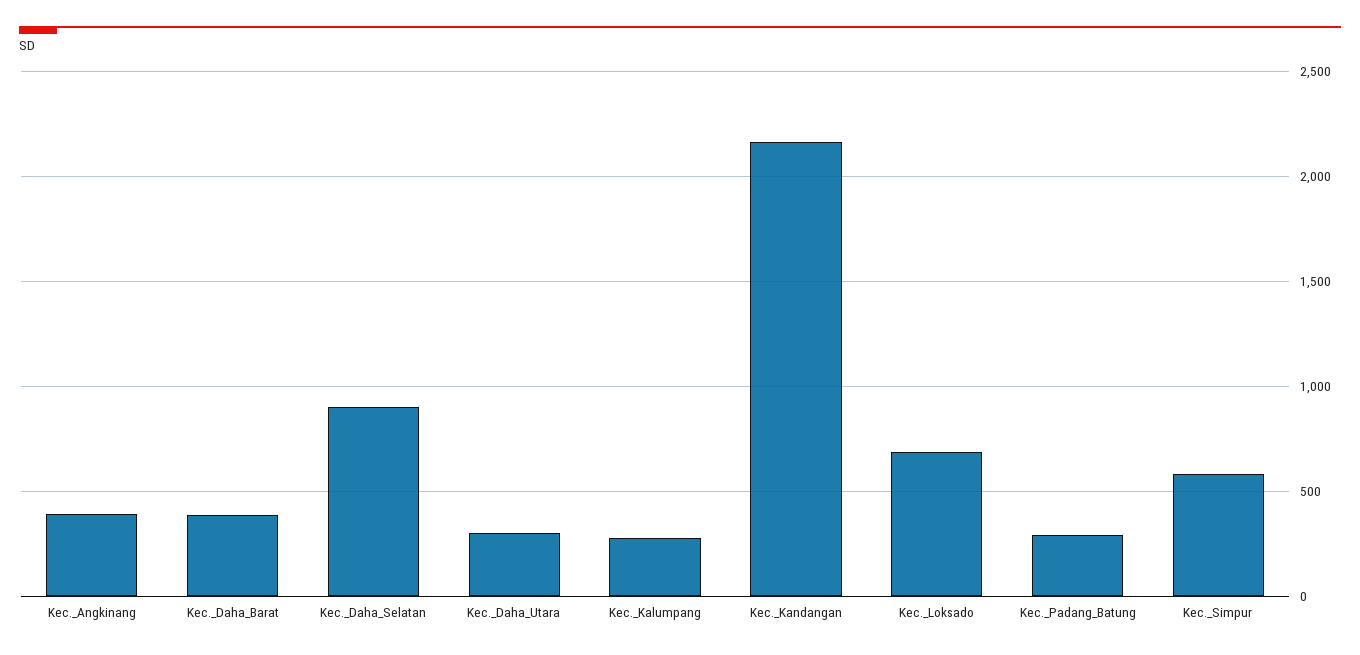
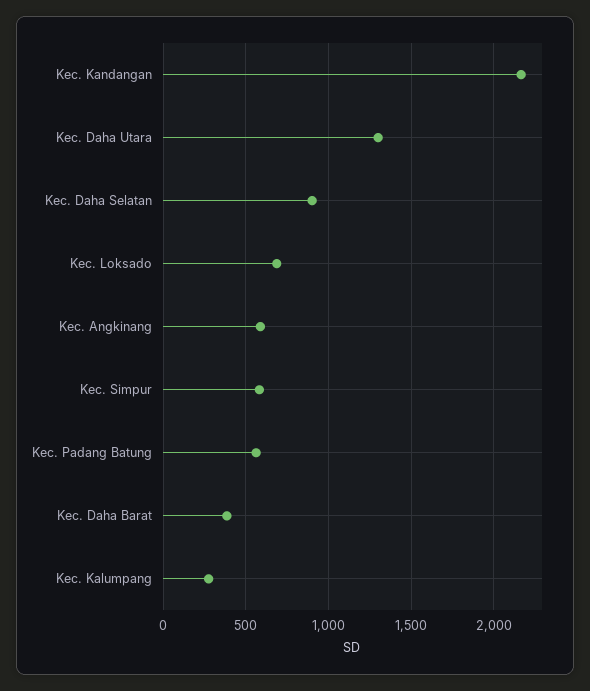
Kec._Angkinang: 400 -> 600
Kec._Daha_Utara: 300 -> 1300
Kec._Padang_Batung: 300 -> 550

